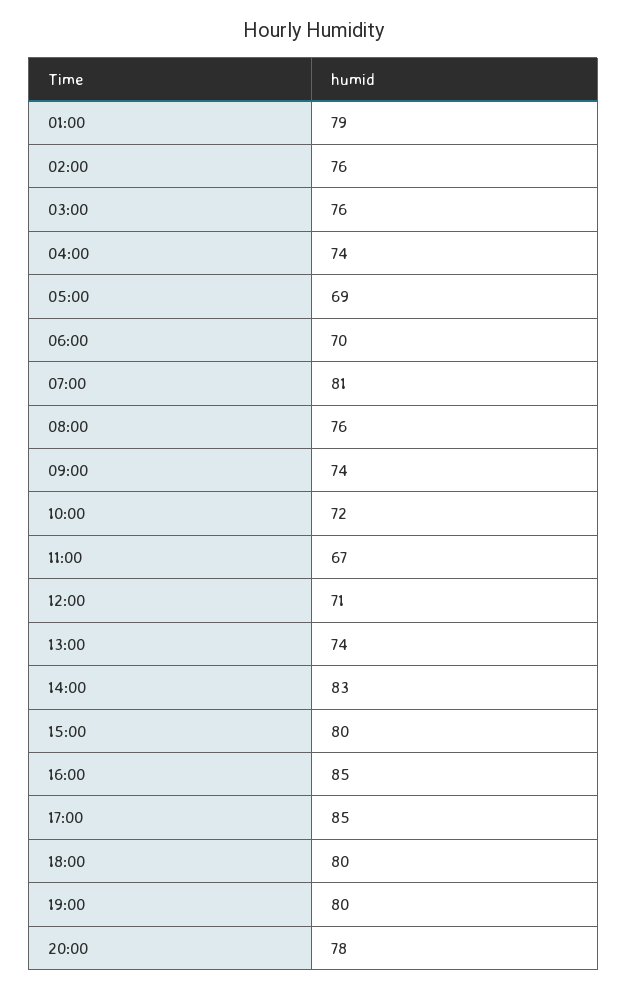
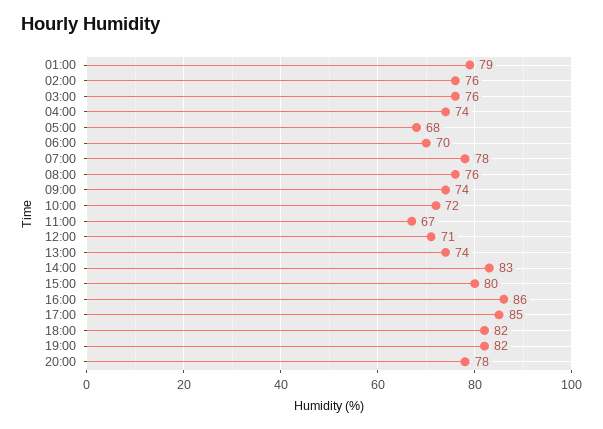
05:00: 69 -> 68
07:00: 81 -> 78
16:00: 85 -> 86
18:00: 80 -> 82
19:00: 80 -> 82

